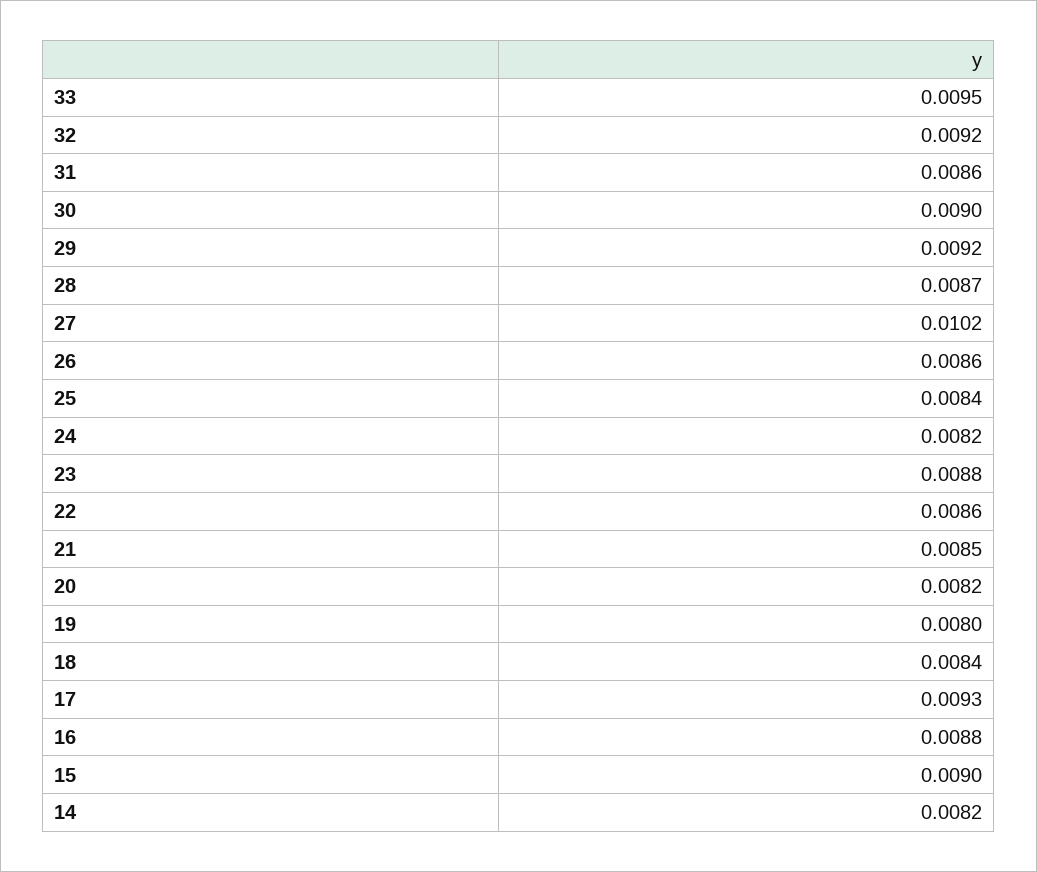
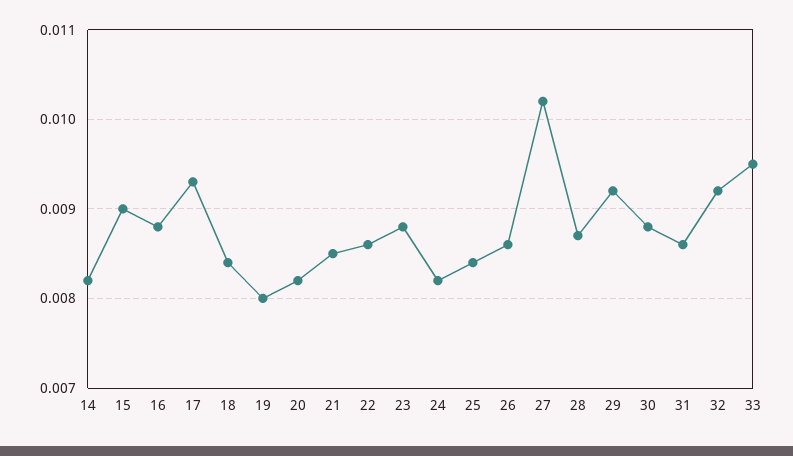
30: 0.009 -> 0.0088

